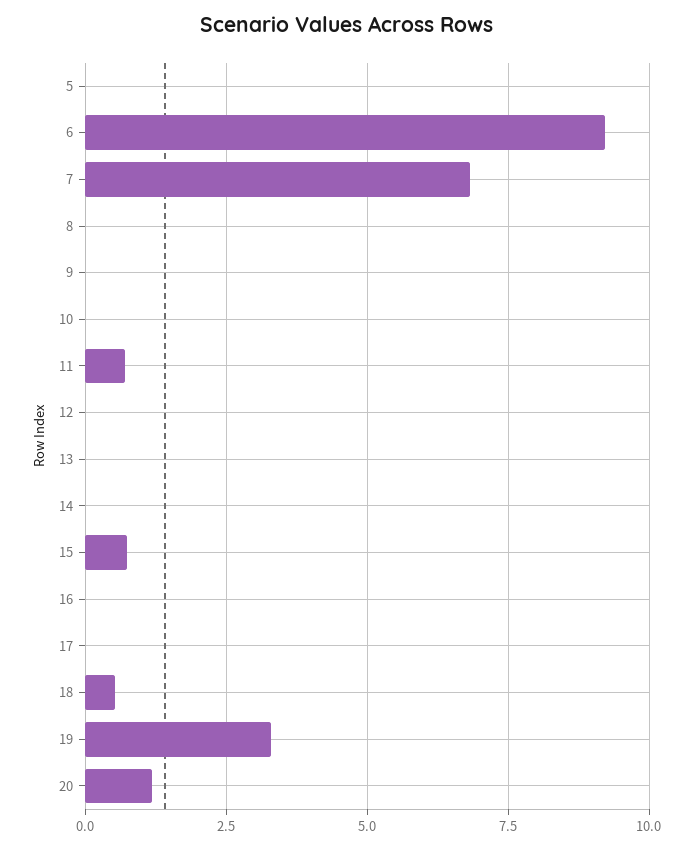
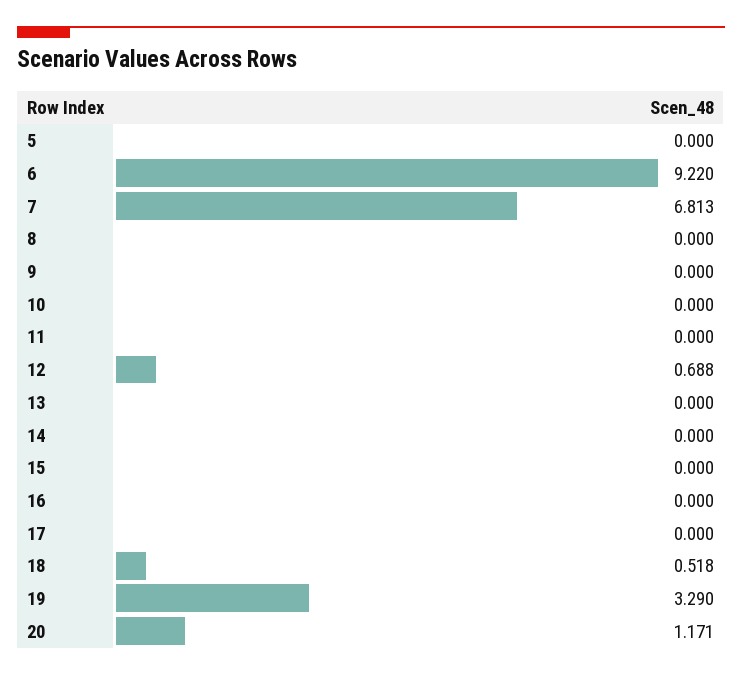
11: 0.75 -> 0
12: 0 -> 0.688
15: 0.75 -> 0

